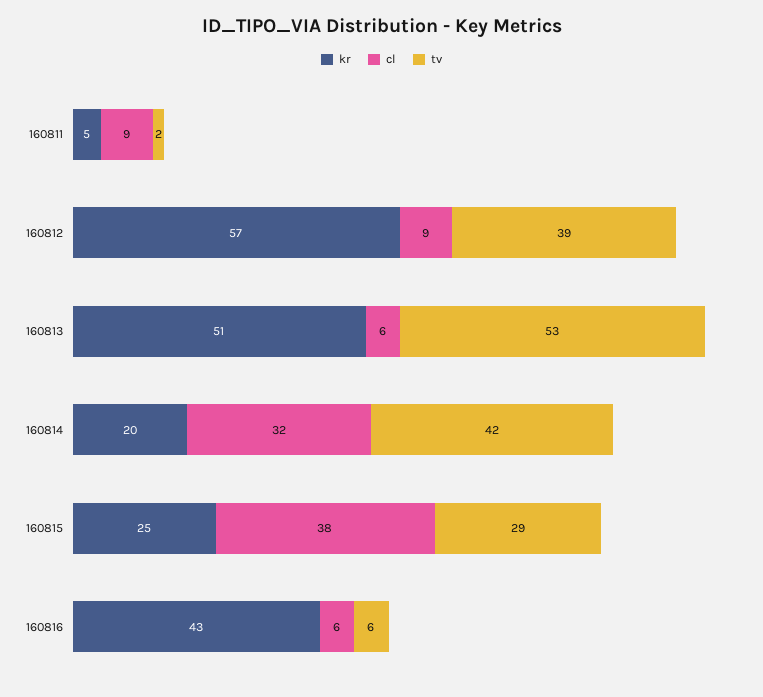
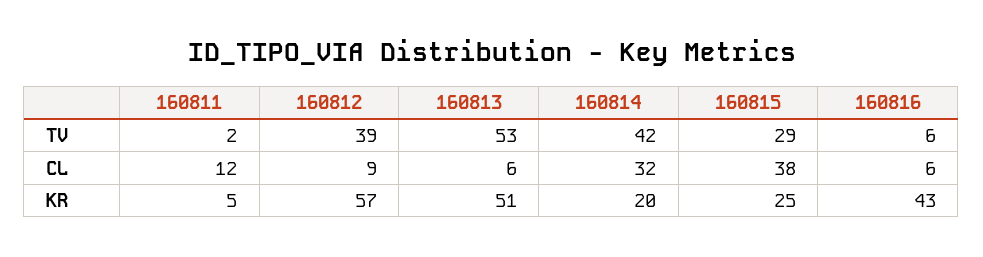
cl, 160811: 9 -> 12

